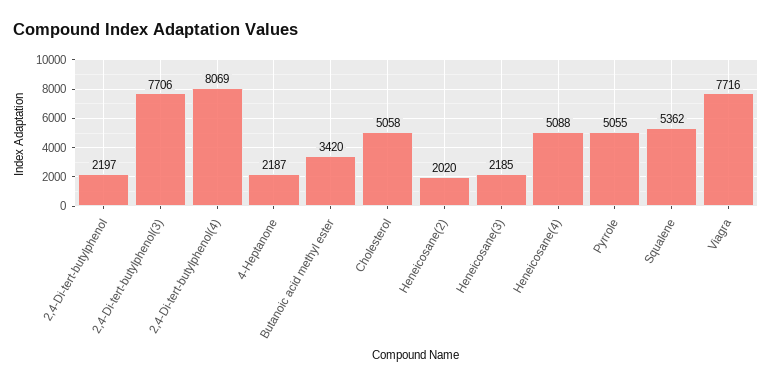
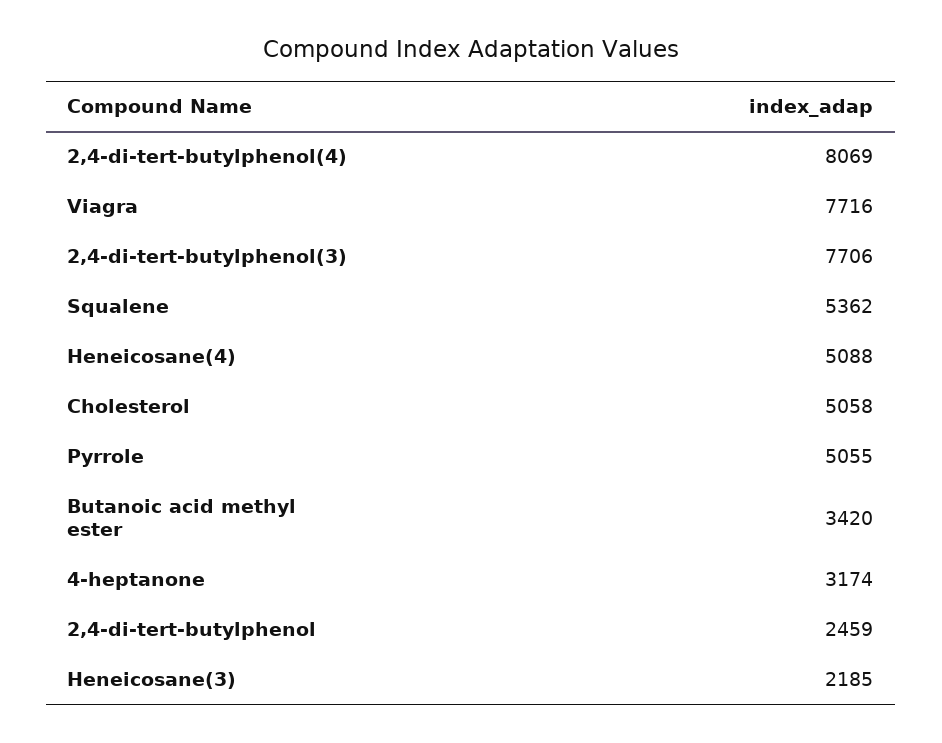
2,4-Di-tert-butylphenol: 2197 -> 2459
4-Heptanone: 2187 -> 3174
Heneicosane(2): 2020 -> none

